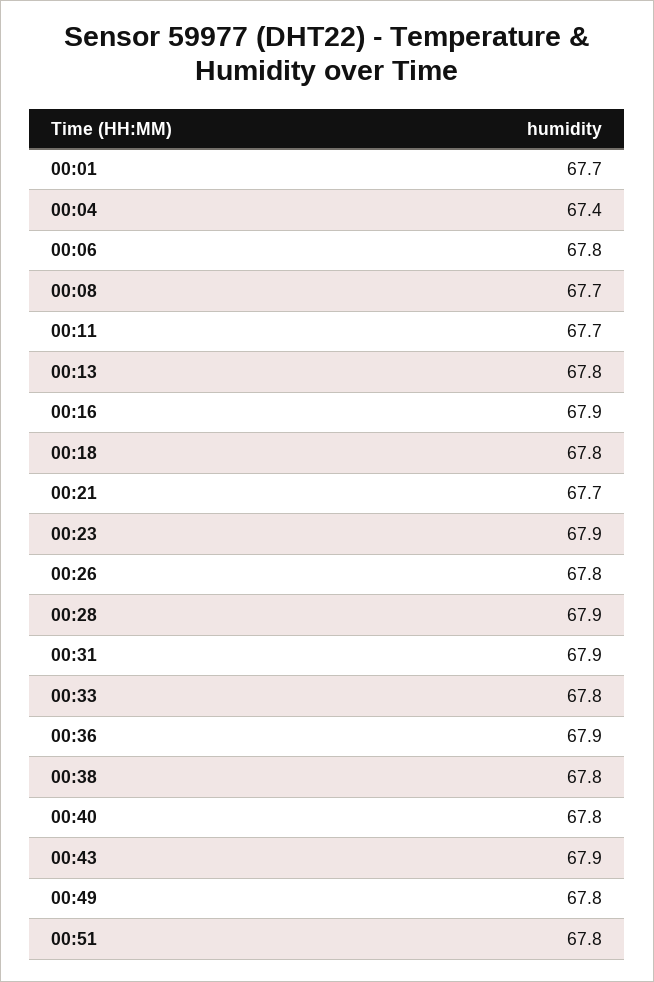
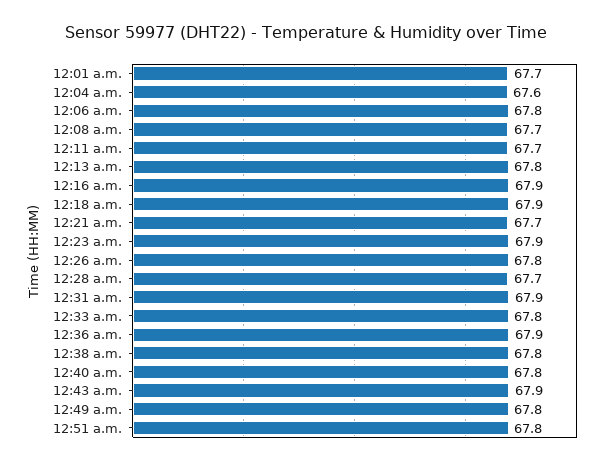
00:04: 67.4 -> 67.6
00:18: 67.8 -> 67.9
00:28: 67.9 -> 67.7

